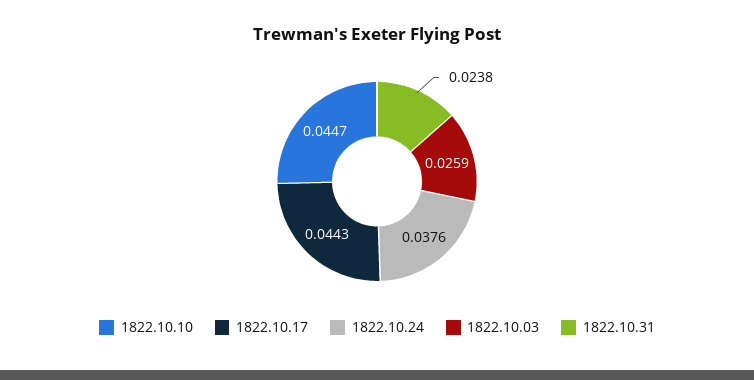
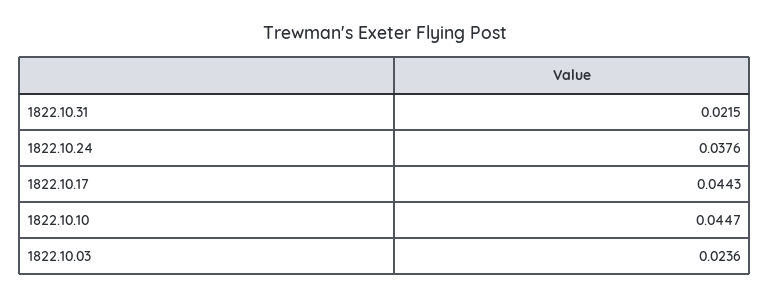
1822.10.03: 0.0259 -> 0.0236
1822.10.31: 0.0238 -> 0.0215

